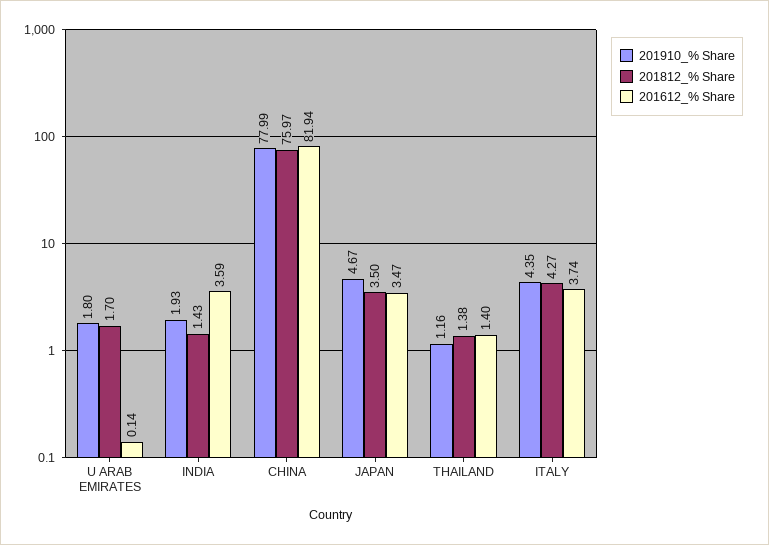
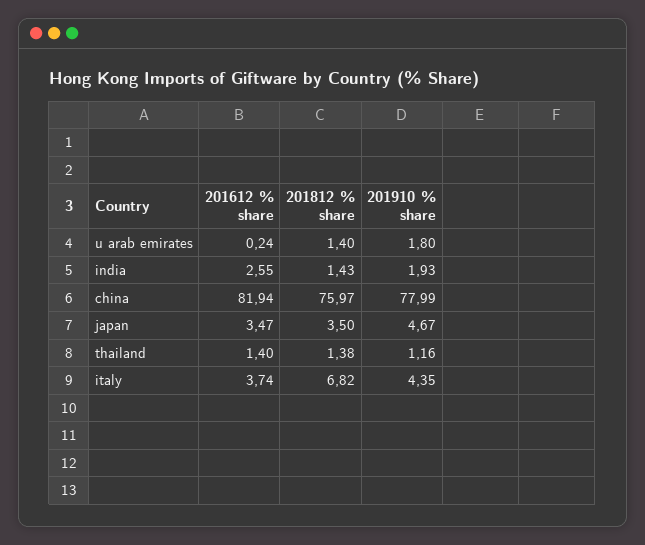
201812_% Share, U ARAB EMIRATES: 1.7 -> 1.4
201612_% Share, U ARAB EMIRATES: 0.14 -> 0.24
201612_% Share, INDIA: 3.59 -> 2.55
201812_% Share, ITALY: 4.27 -> 6.82

